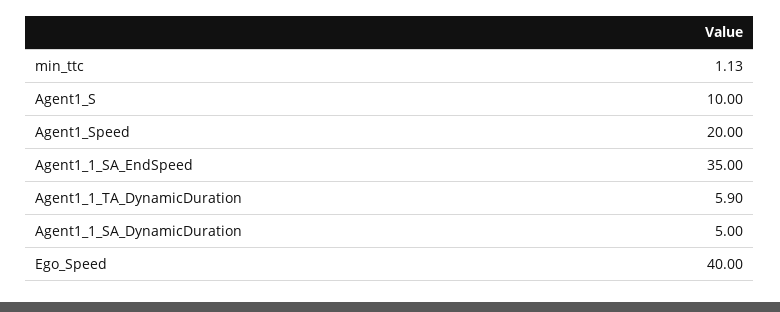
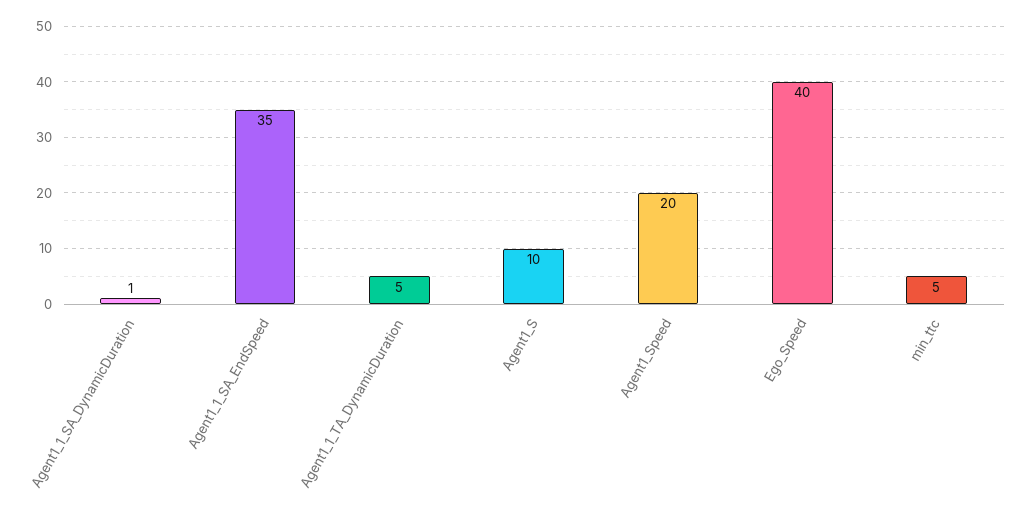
min_ttc: 1.13 -> 5
Agent1_1_TA_DynamicDuration: 5.9 -> 5
Agent1_1_SA_DynamicDuration: 5 -> 1

